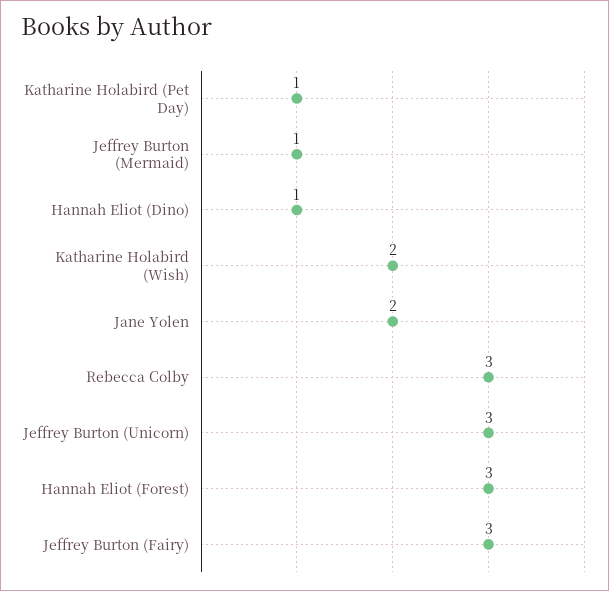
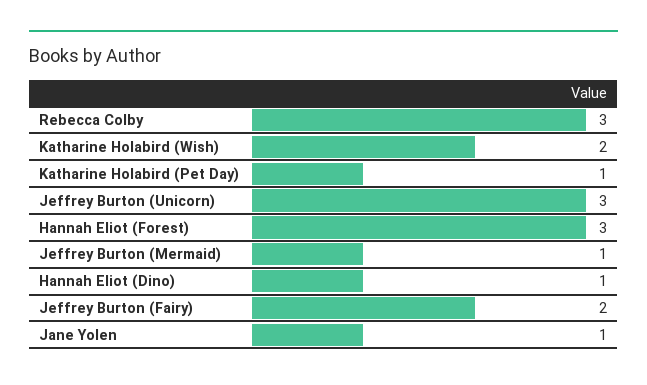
Jane Yolen: 2 -> 1
Jeffrey Burton (Fairy): 3 -> 2

